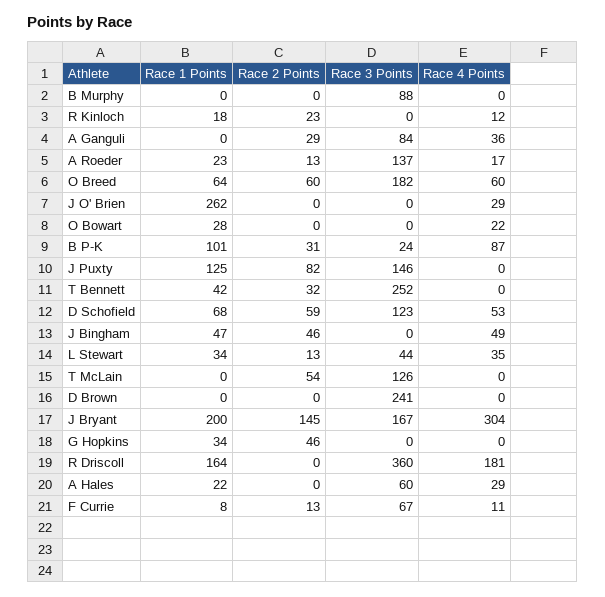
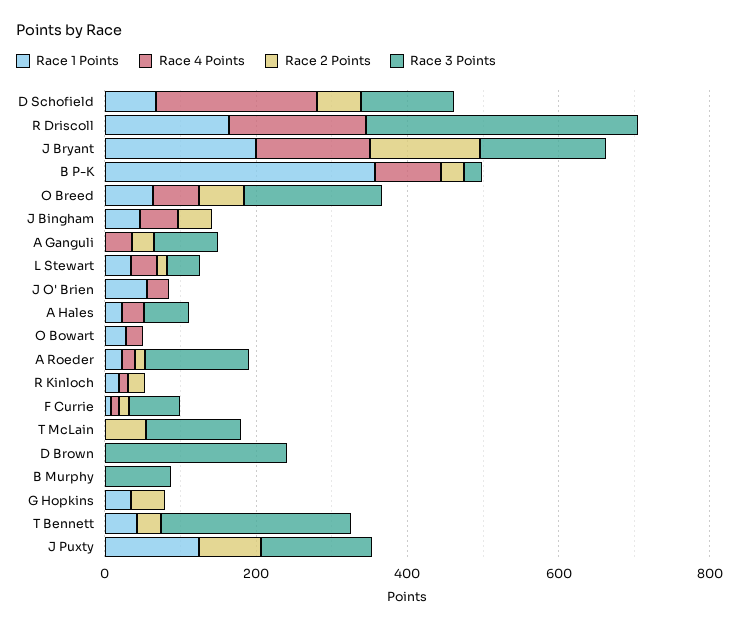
Race 1 Points, J O' Brien: 262 -> 50
Race 1 Points, B P-K: 101 -> 350
Race 4 Points, D Schofield: 53 -> 200
Race 4 Points, J Bryant: 304 -> 150

